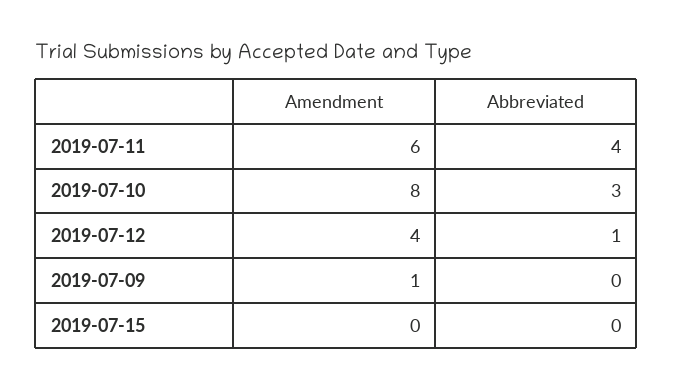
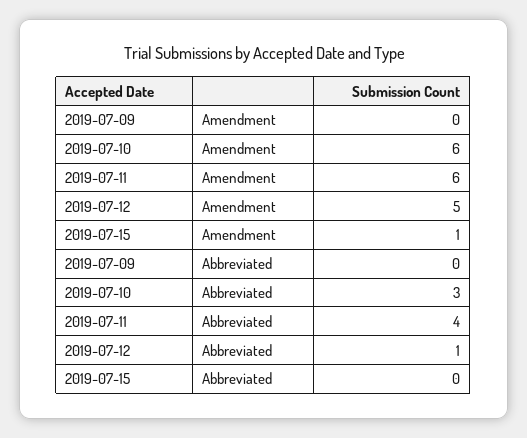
Amendment, 2019-07-10: 8 -> 6
Amendment, 2019-07-12: 4 -> 5
Amendment, 2019-07-09: 1 -> 0
Amendment, 2019-07-15: 0 -> 1

